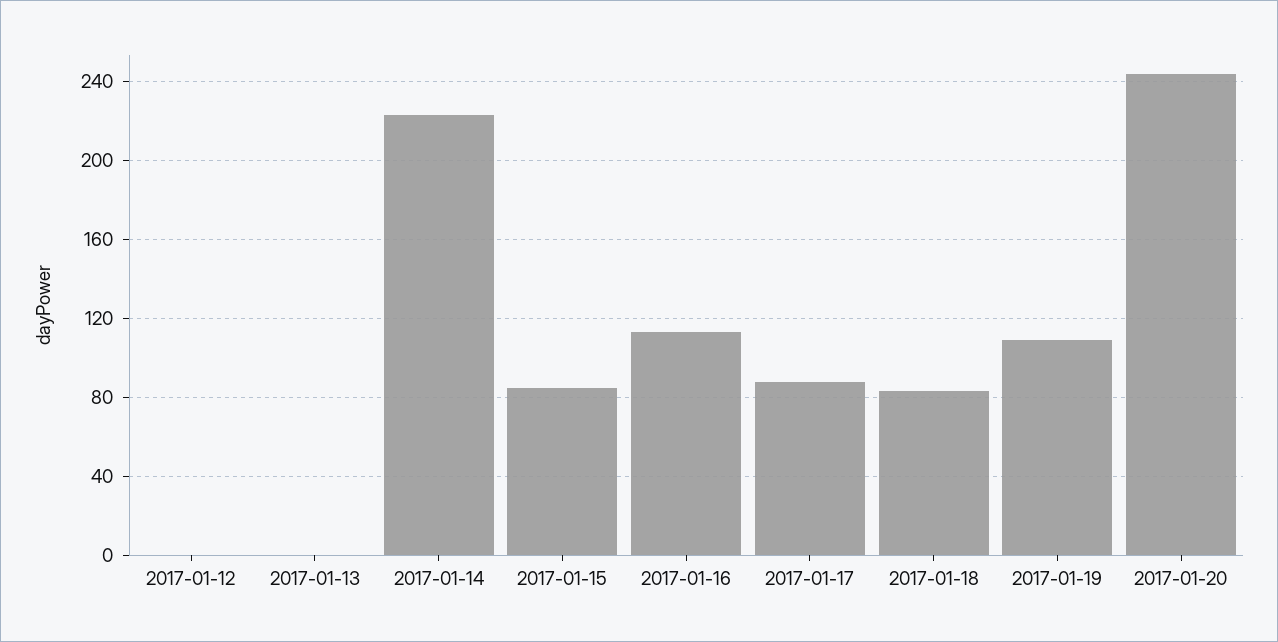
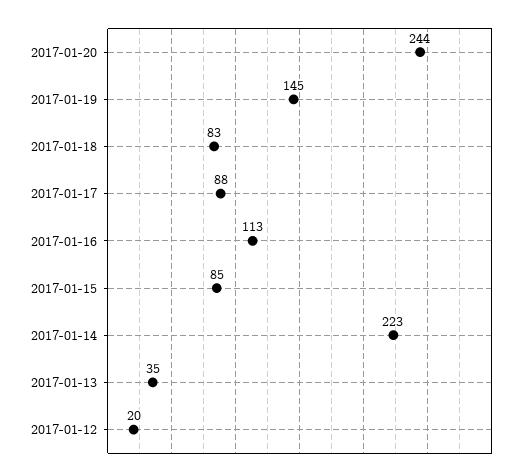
2017-01-12: 0 -> 20
2017-01-13: 0 -> 35
2017-01-19: 110 -> 145

